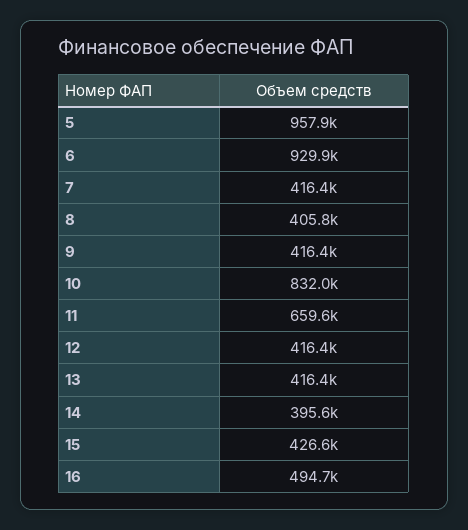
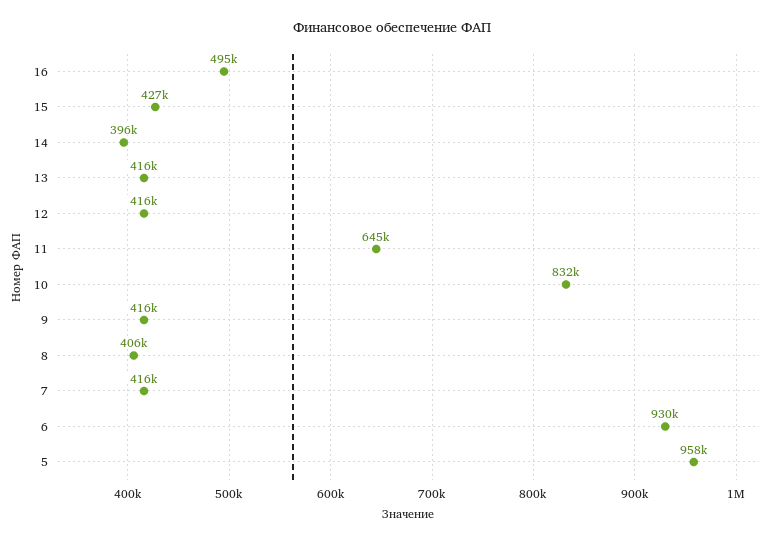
11: 659600 -> 645000

